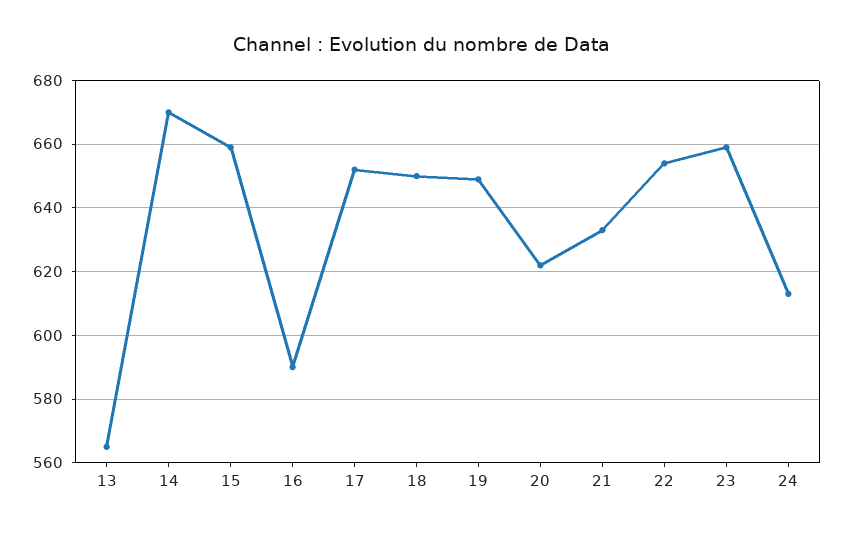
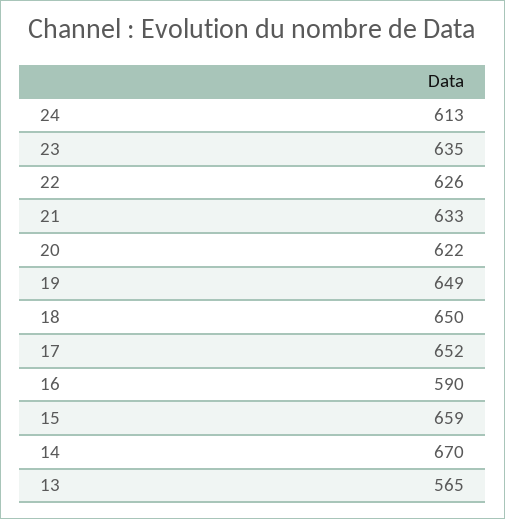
22: 655 -> 626
23: 660 -> 635

